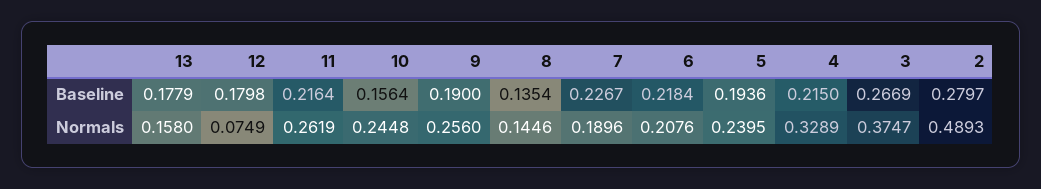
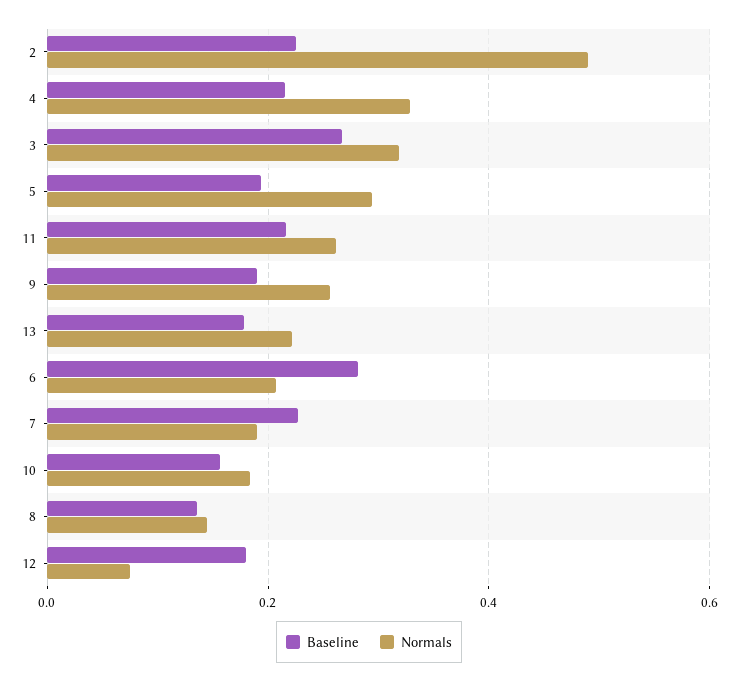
Baseline, 6: 0.2184 -> 0.28
Baseline, 2: 0.2797 -> 0.22
Normals, 13: 0.158 -> 0.22
Normals, 10: 0.2448 -> 0.18
Normals, 5: 0.2395 -> 0.3
Normals, 3: 0.3747 -> 0.32

